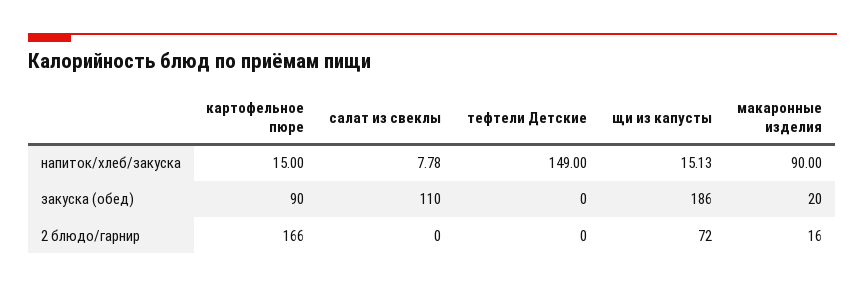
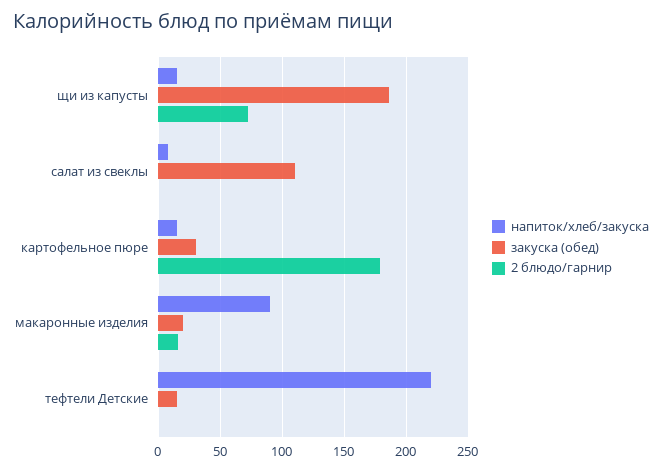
напиток/хлеб/закуска, тефтели Детские: 149 -> 220
закуска (обед), картофельное пюре: 90 -> 30
закуска (обед), тефтели Детские: 0 -> 15
2 блюдо/гарнир, картофельное пюре: 166 -> 180

